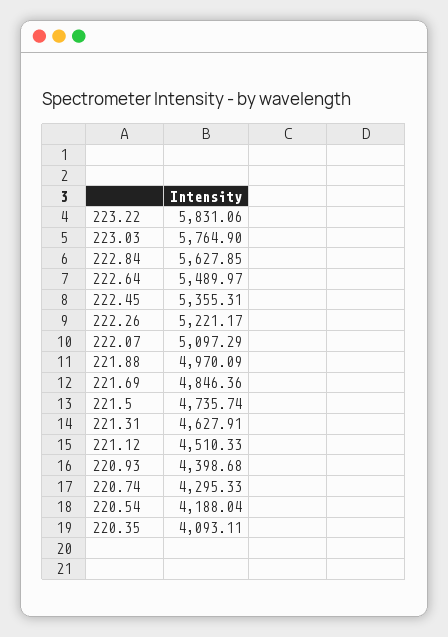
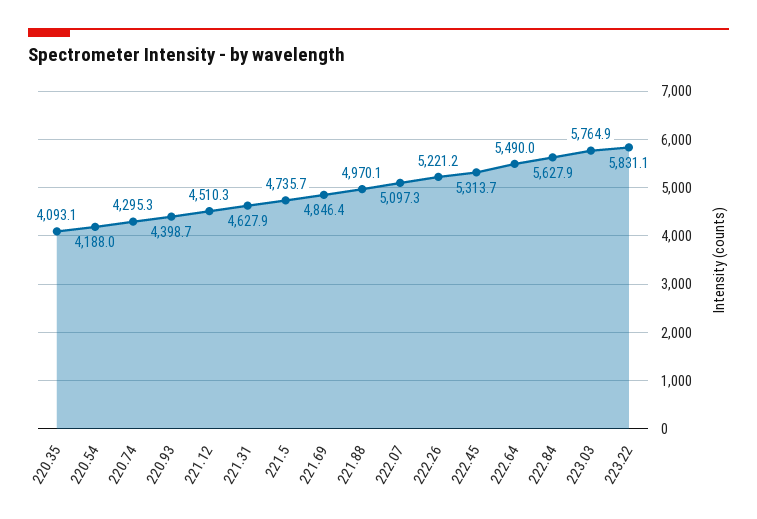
222.45: 5355.31 -> 5313.7

